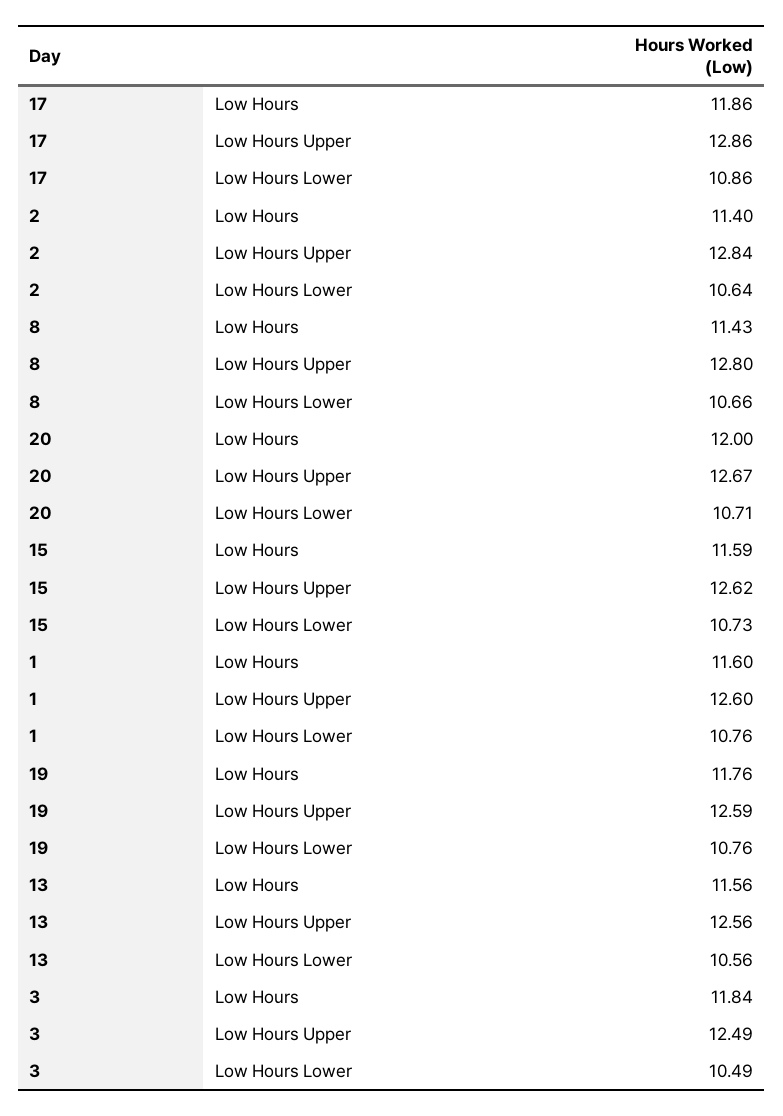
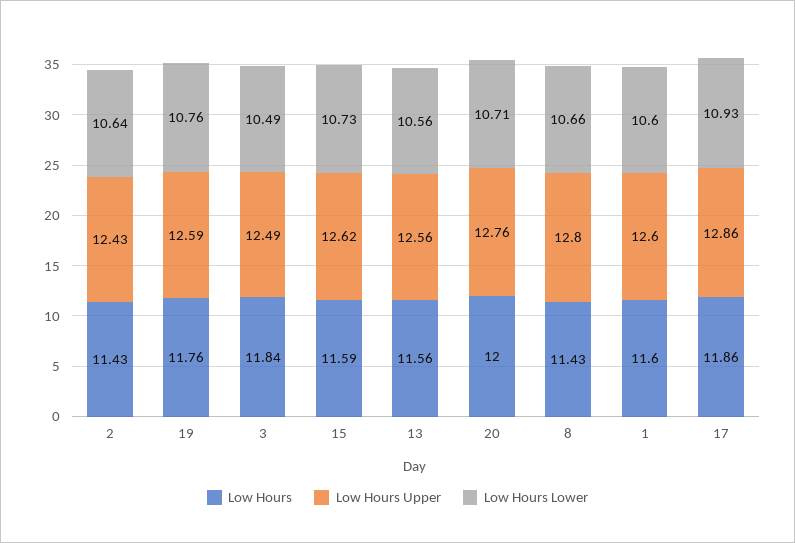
Low Hours Lower, 17: 10.86 -> 10.93
Low Hours, 2: 11.4 -> 11.43
Low Hours Upper, 2: 12.84 -> 12.43
Low Hours Upper, 20: 12.67 -> 12.76
Low Hours Lower, 1: 10.76 -> 10.6

